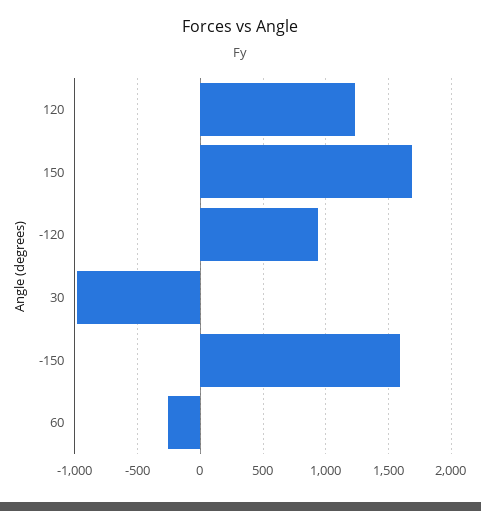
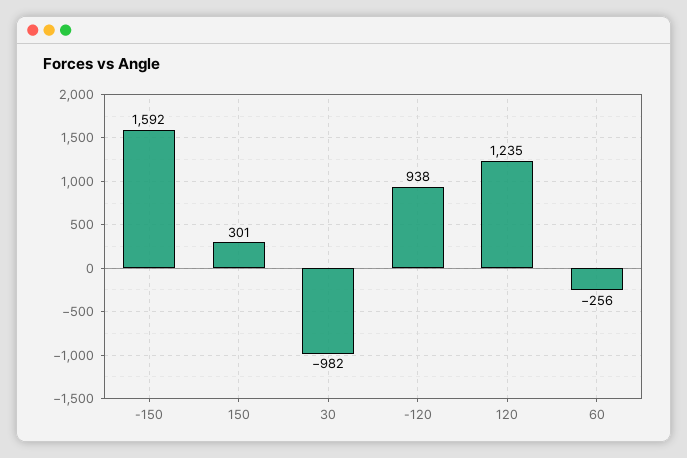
150: 1700 -> 301

